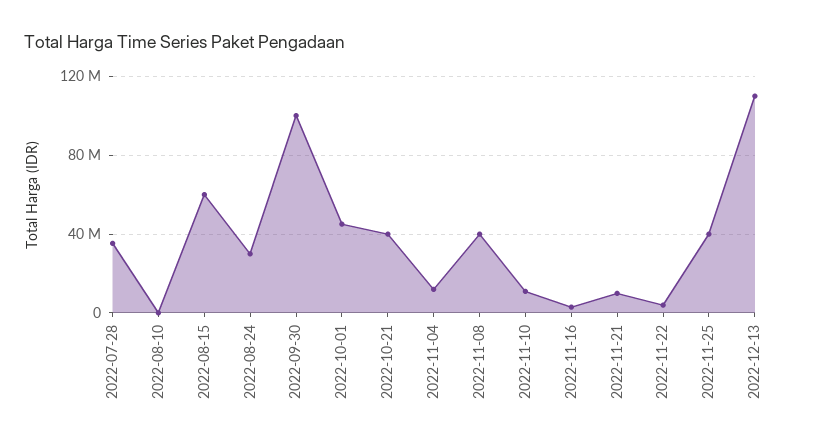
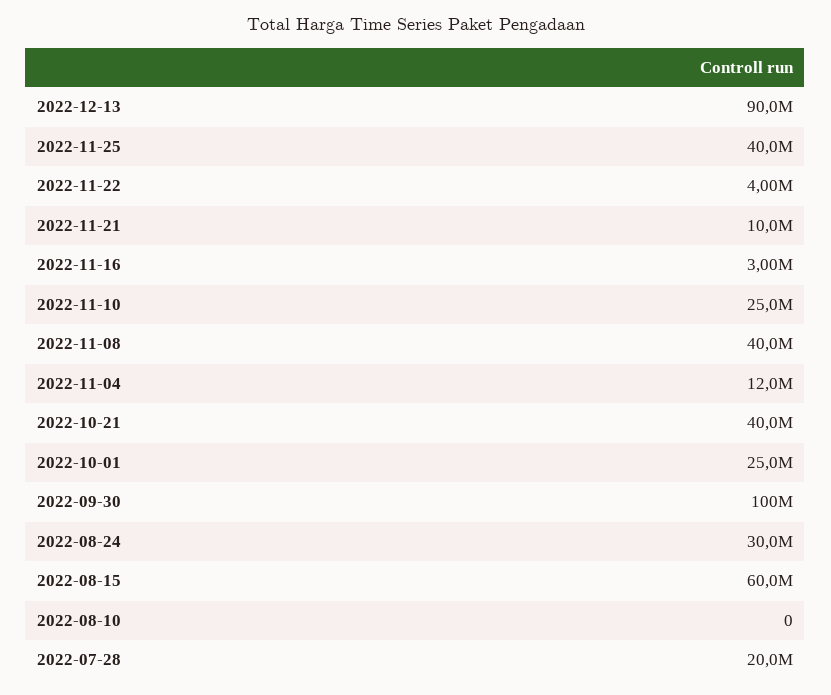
2022-07-28: 35000000 -> 20000000
2022-10-01: 45000000 -> 25000000
2022-11-10: 10000000 -> 25000000
2022-12-13: 110000000 -> 90000000

